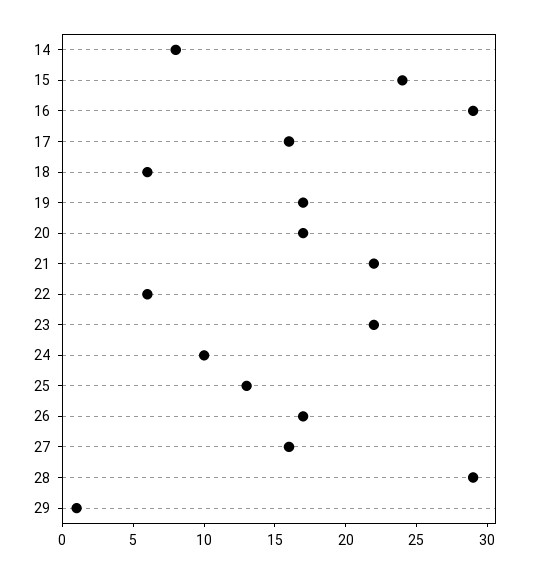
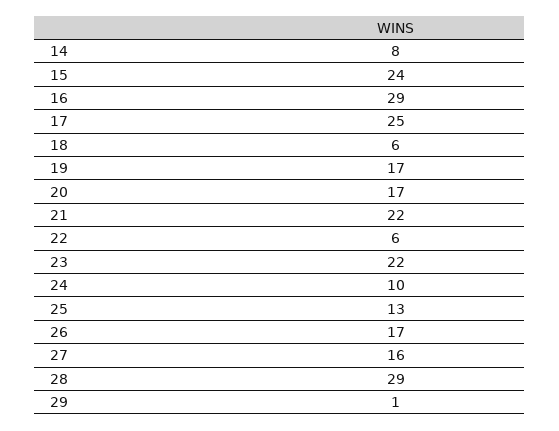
17: 16 -> 25

